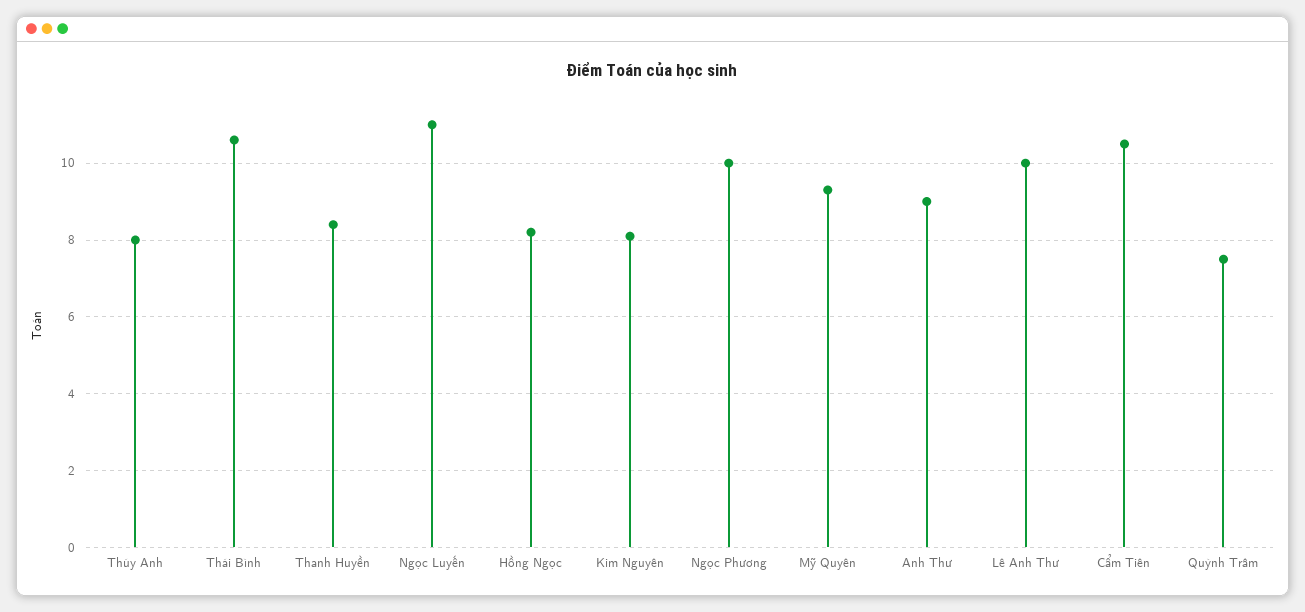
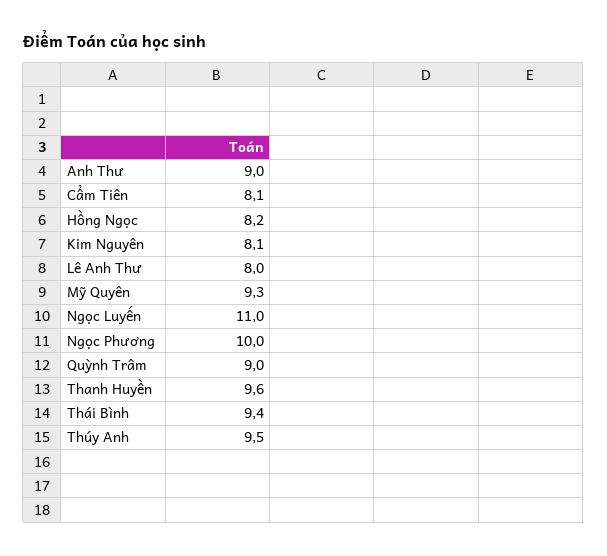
Thúy Anh: 8 -> 9.5
Thái Bình: 10.5 -> 9.4
Thanh Huyền: 8.5 -> 9.6
Lê Anh Thư: 10 -> 8
Cẩm Tiên: 10.5 -> 8.1
Quỳnh Trâm: 7.5 -> 9

